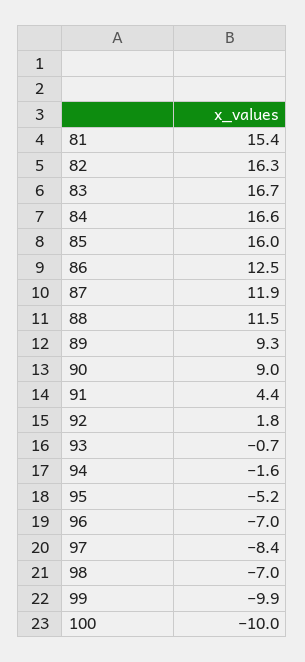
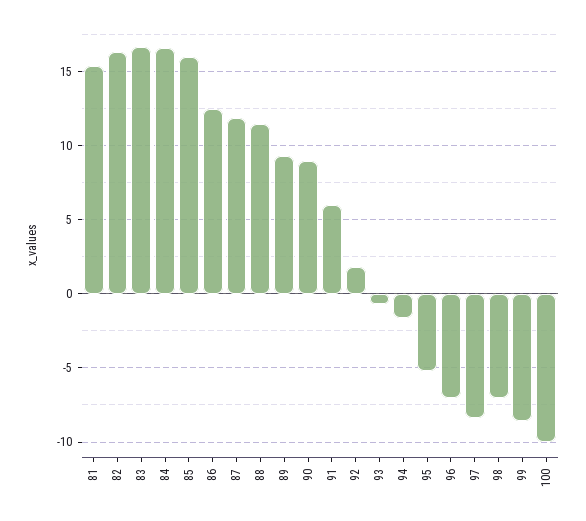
91: 4.4 -> 6
99: -9.9 -> -8.5

